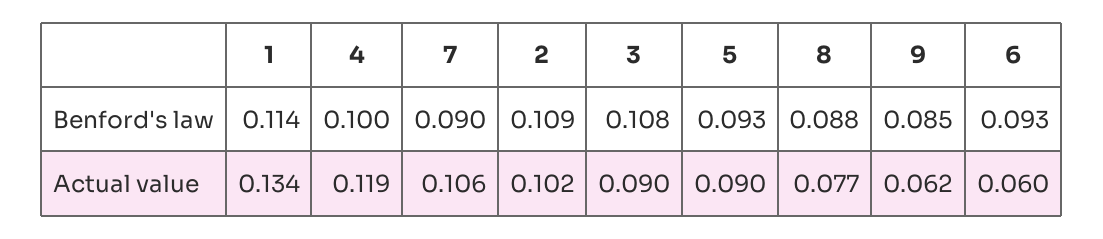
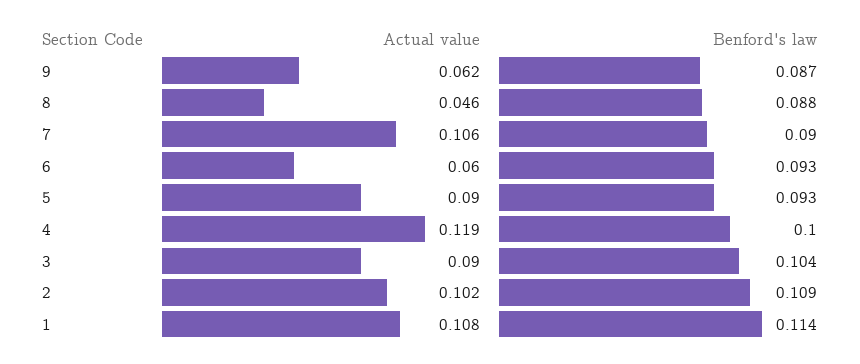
3, Benford's law: 0.108 -> 0.104
9, Benford's law: 0.085 -> 0.087
1, Actual value: 0.134 -> 0.108
8, Actual value: 0.077 -> 0.046

